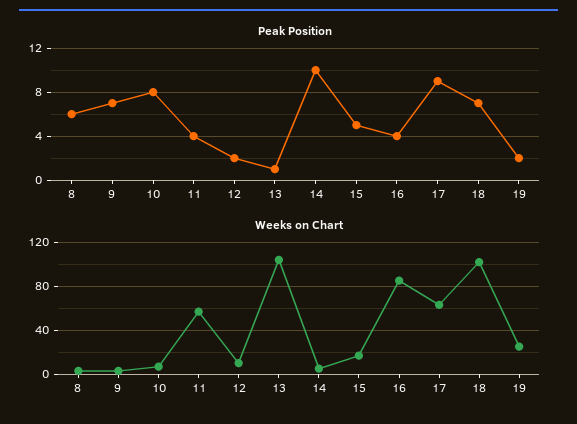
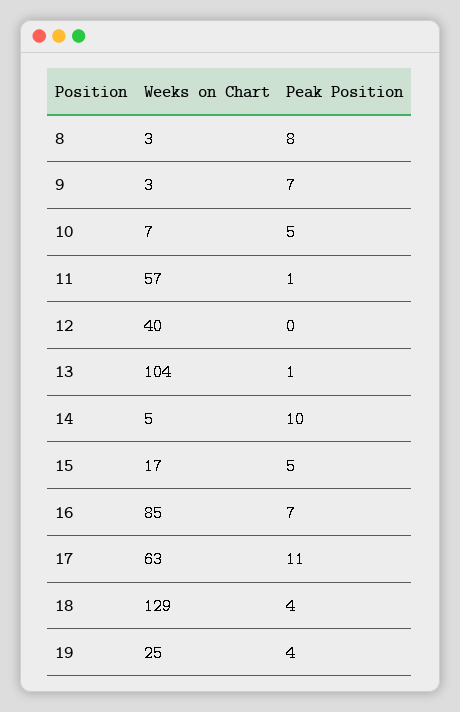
Peak Position, 8: 6 -> 8
Peak Position, 10: 8 -> 5
Peak Position, 11: 4 -> 1
Peak Position, 12: 2 -> 0
Peak Position, 16: 4 -> 7
Peak Position, 17: 9 -> 11
Peak Position, 18: 7 -> 4
Peak Position, 19: 2 -> 4
Weeks on Chart, 12: 10 -> 40
Weeks on Chart, 18: 100 -> 129

